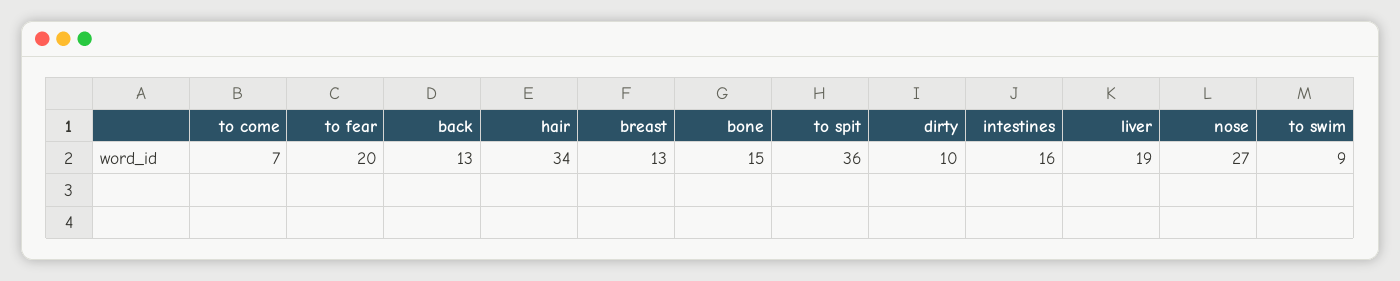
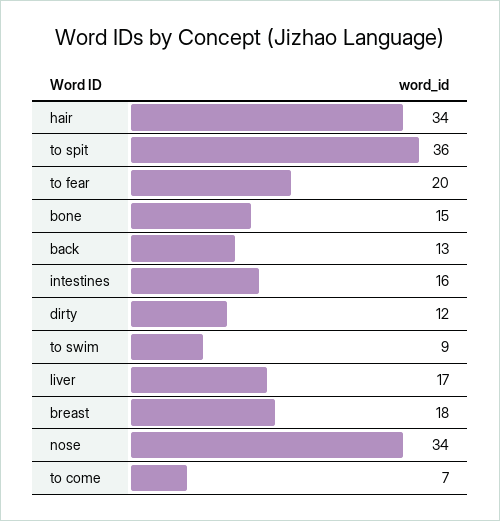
breast: 13 -> 18
dirty: 10 -> 12
liver: 19 -> 17
nose: 27 -> 34

